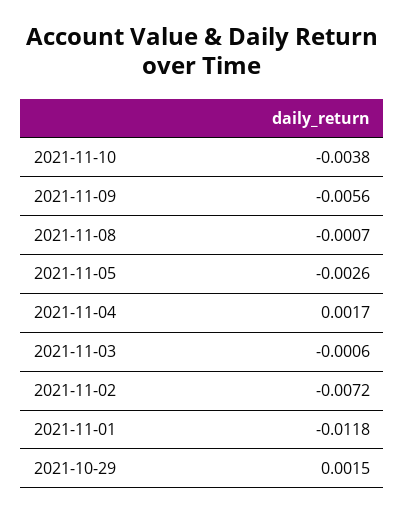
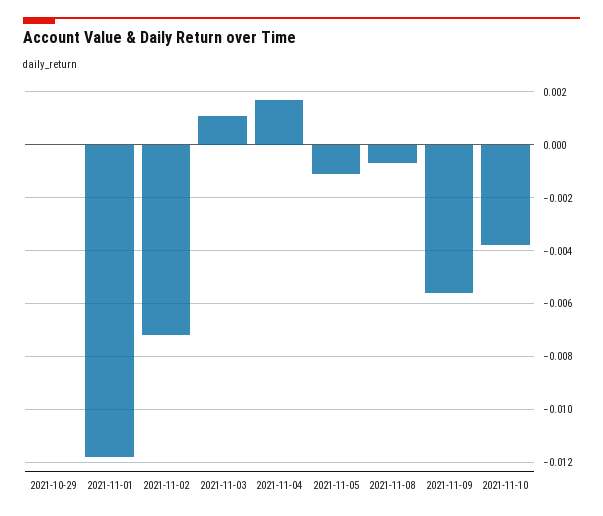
2021-11-05: -0.0026 -> -0.001
2021-11-03: -0.0006 -> 0.001
2021-10-29: 0.0015 -> 0

